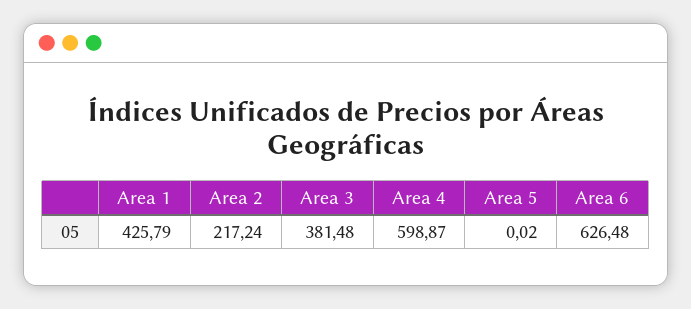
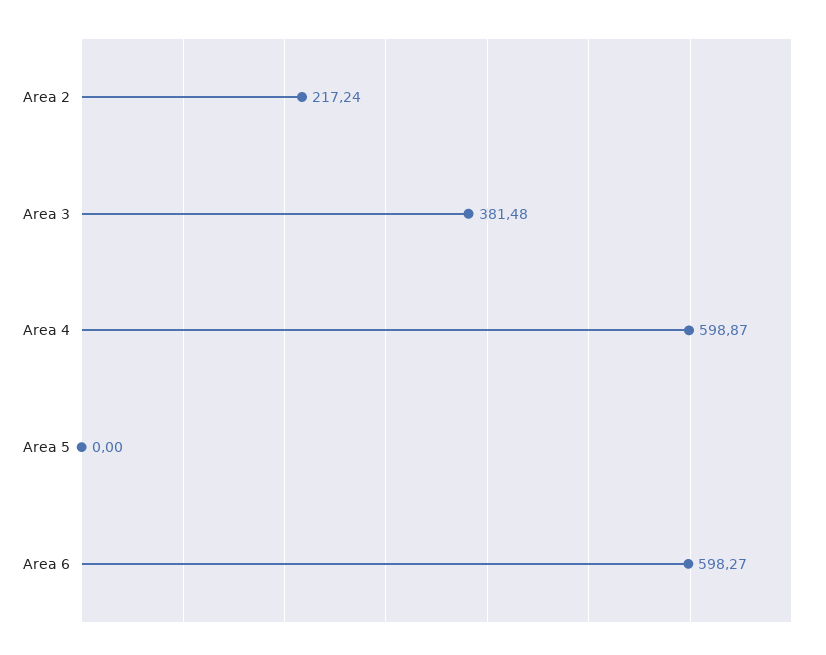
Area 1: 425.79 -> none
Area 5: 0.02 -> 0
Area 6: 626.48 -> 598.27

